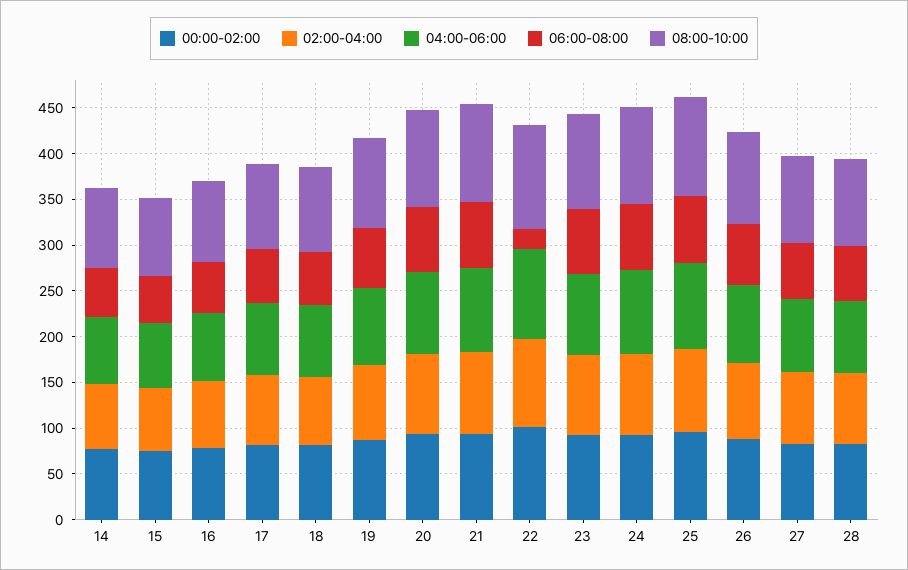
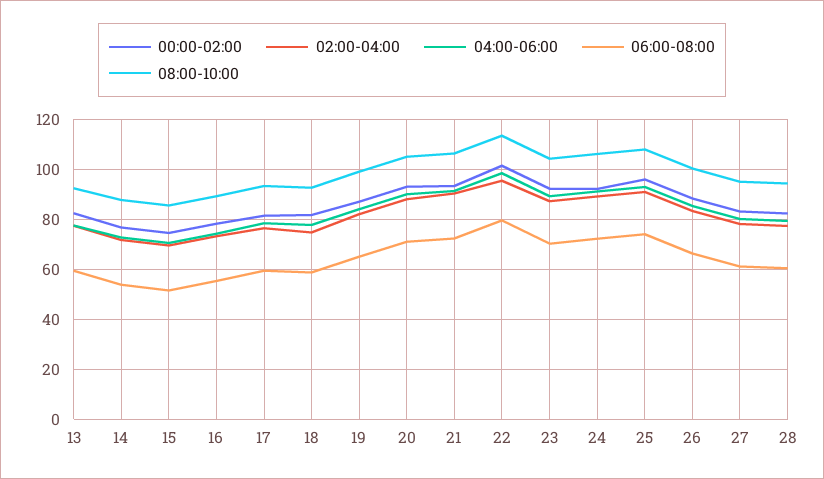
06:00-08:00, 22: 20 -> 80
00:00-02:00, 13: none -> 82.5
02:00-04:00, 13: none -> 77.5
04:00-06:00, 13: none -> 77.5
06:00-08:00, 13: none -> 60
08:00-10:00, 13: none -> 92.5

